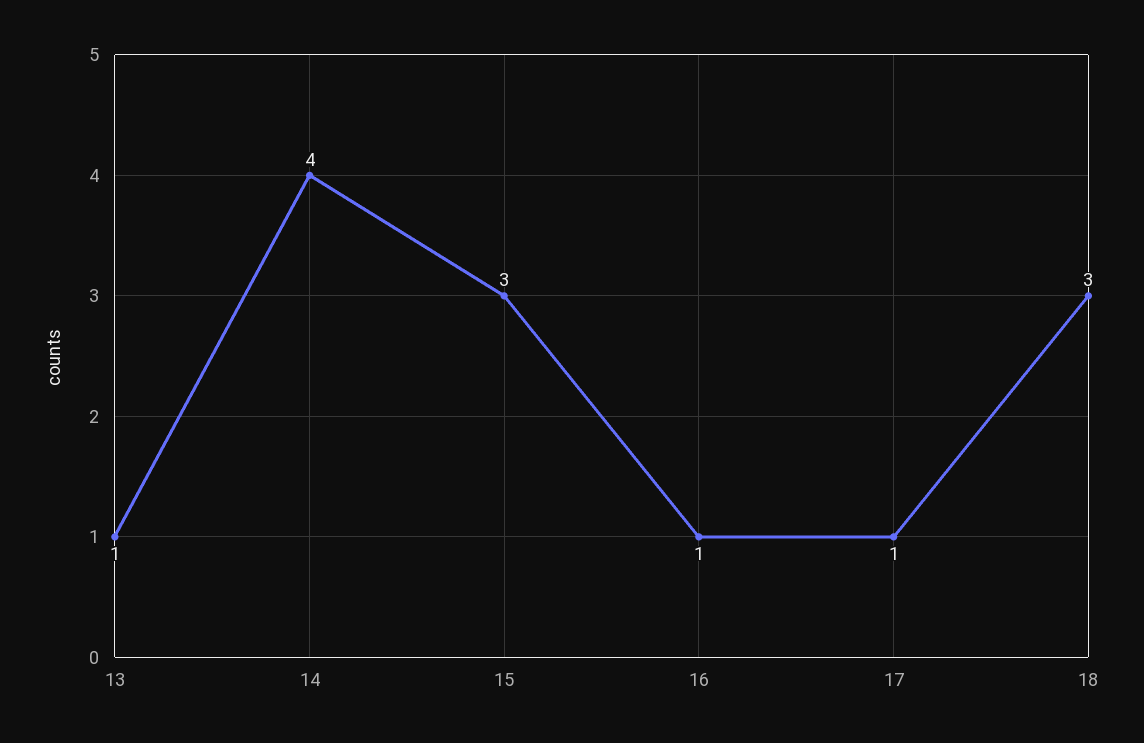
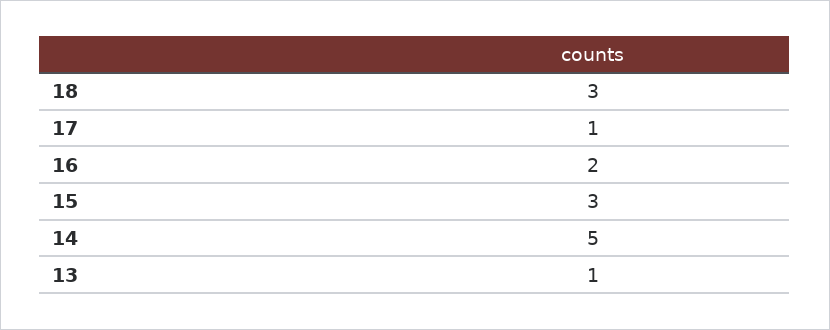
14: 4 -> 5
16: 1 -> 2

